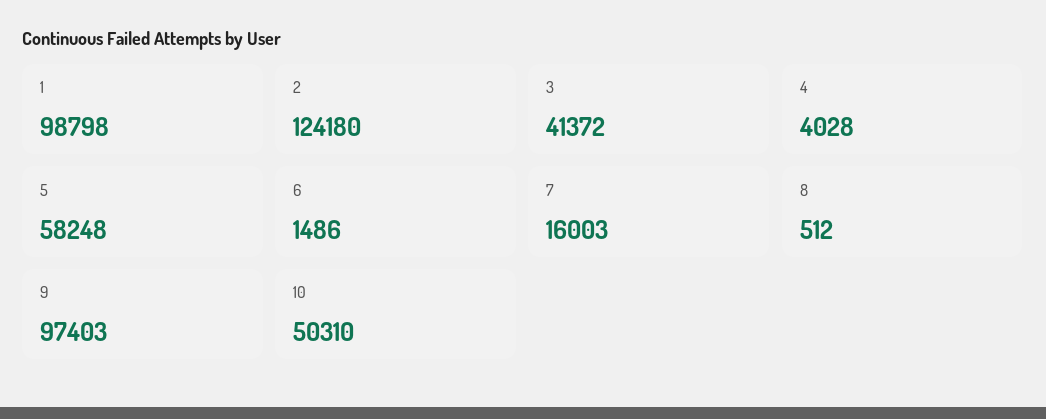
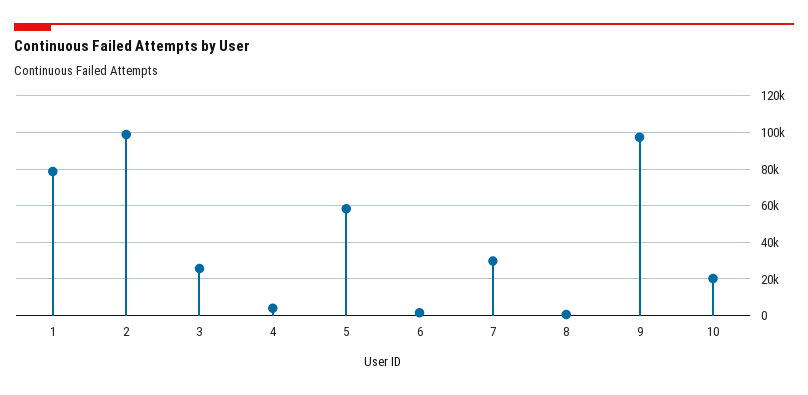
1: 98798 -> 80000
2: 124180 -> 100000
3: 41372 -> 25000
7: 16003 -> 30000
10: 50310 -> 20000

